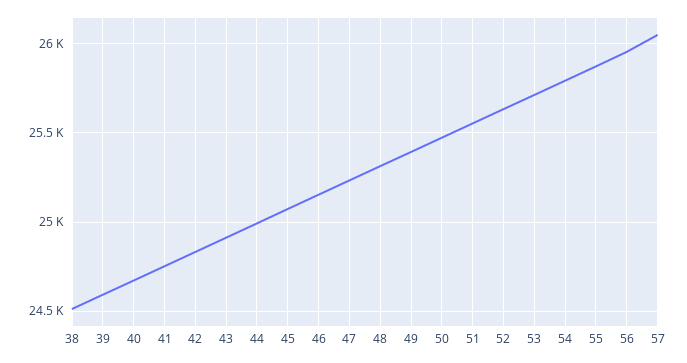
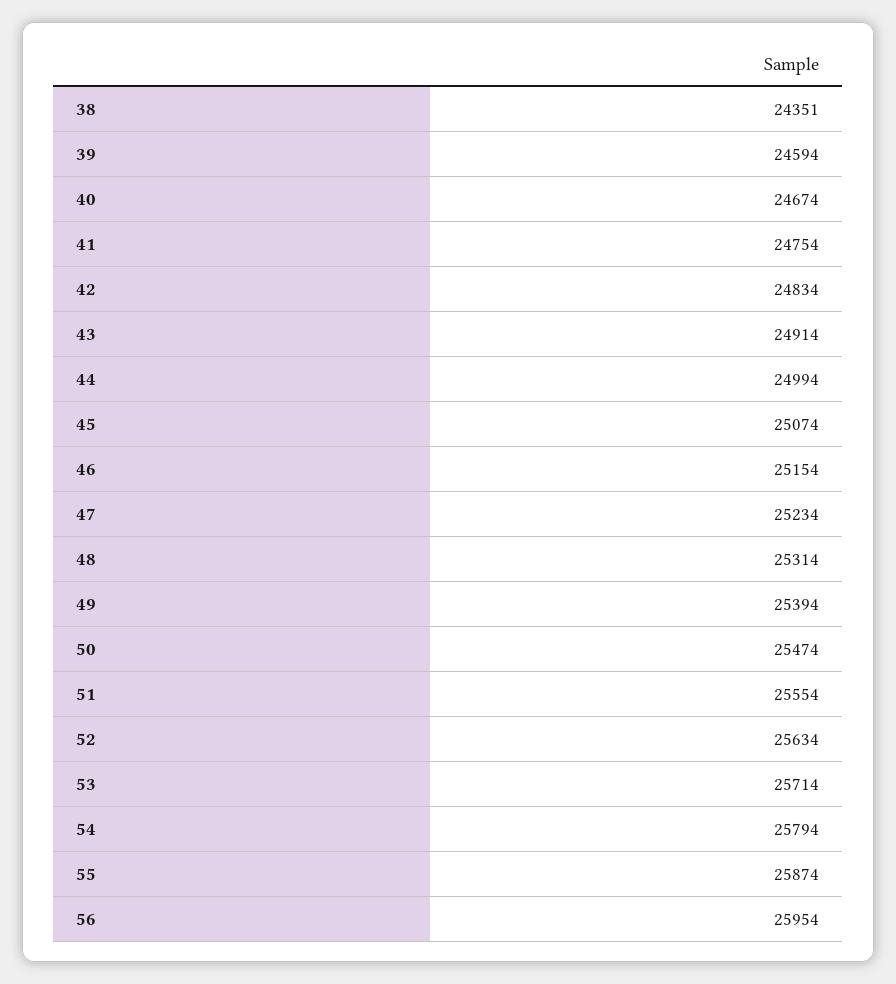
38: 24500 -> 24351
57: 26050 -> none

